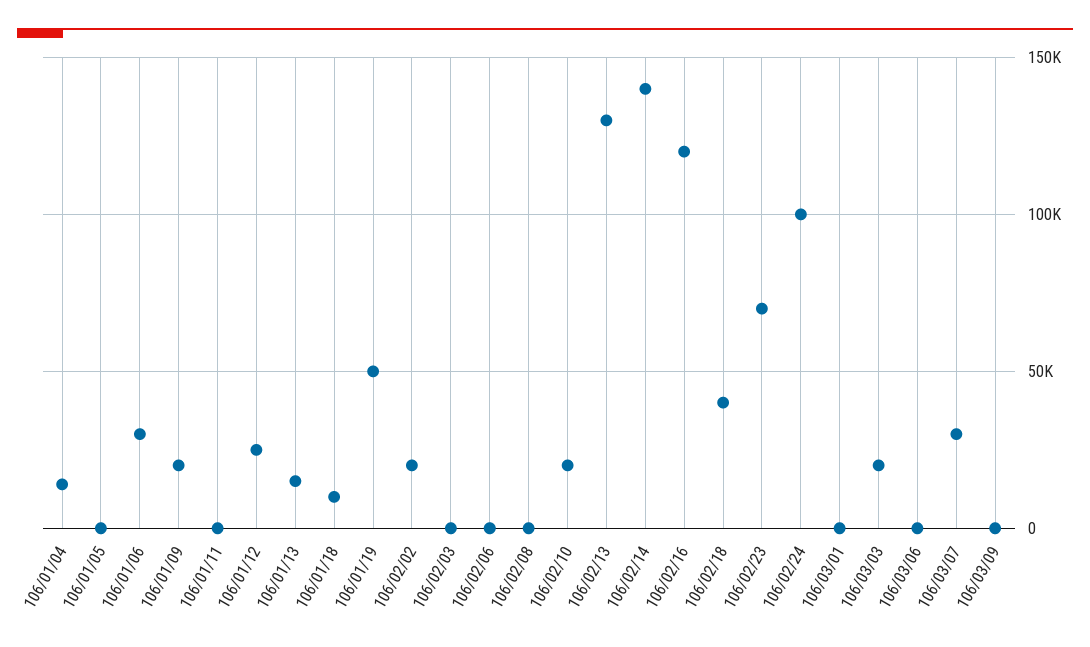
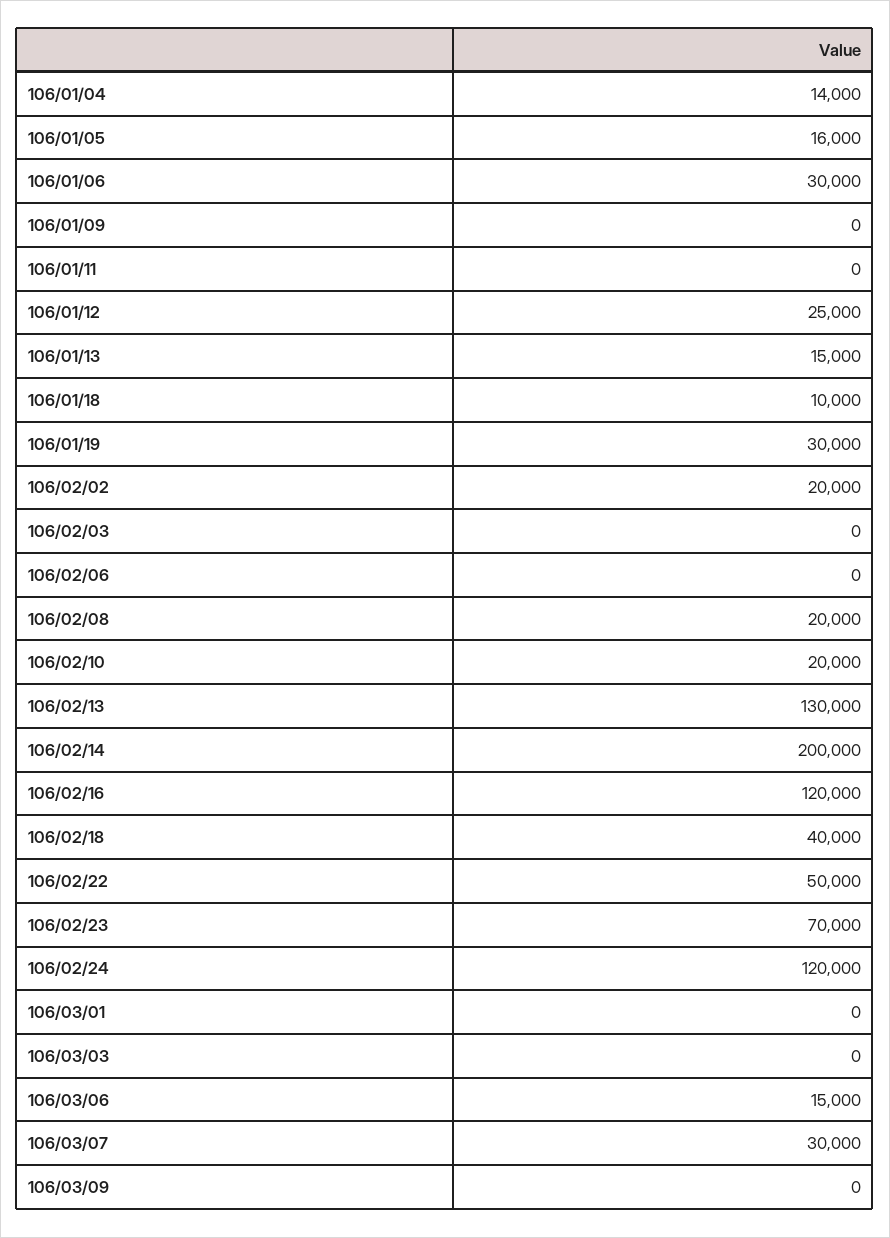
106/01/05: 0 -> 16000
106/01/09: 20000 -> 0
106/01/19: 50000 -> 30000
106/02/08: 0 -> 20000
106/02/14: 140000 -> 200000
106/02/24: 100000 -> 120000
106/03/03: 20000 -> 0
106/03/06: 0 -> 15000
106/02/22: none -> 50000

